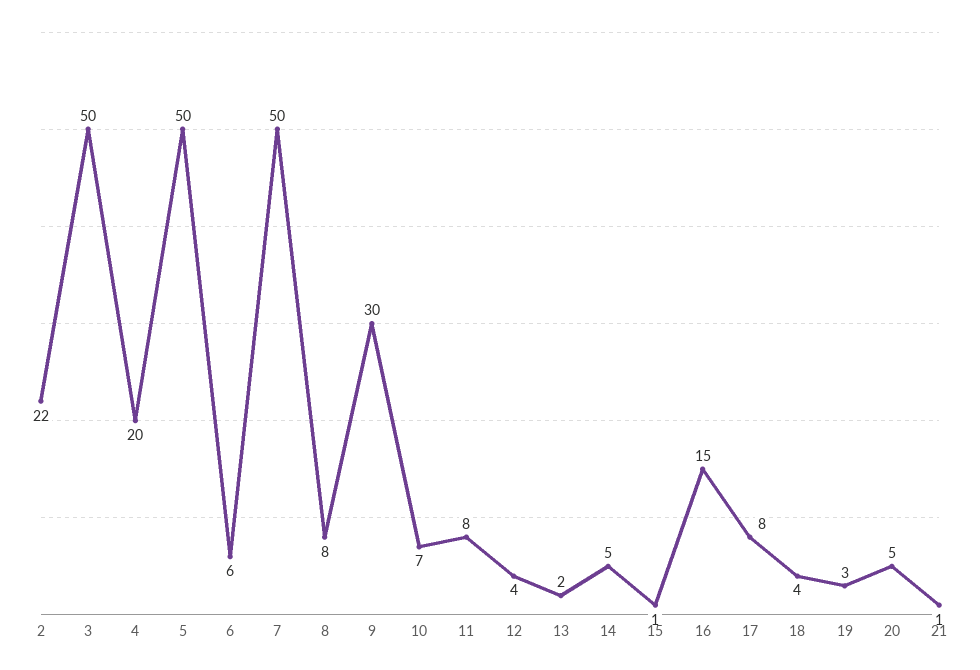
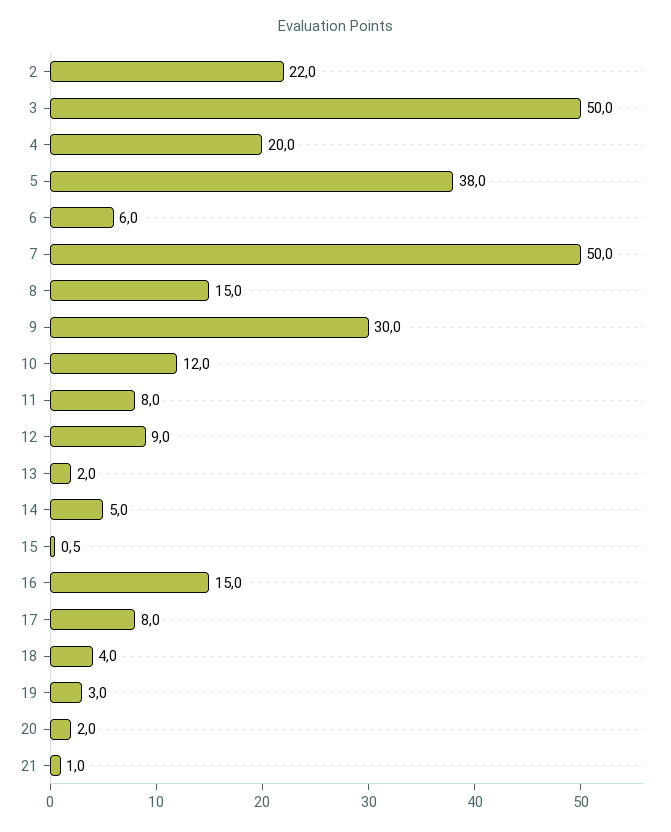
5: 50 -> 38
8: 8 -> 15
10: 7 -> 12
12: 4 -> 9
20: 5 -> 2

